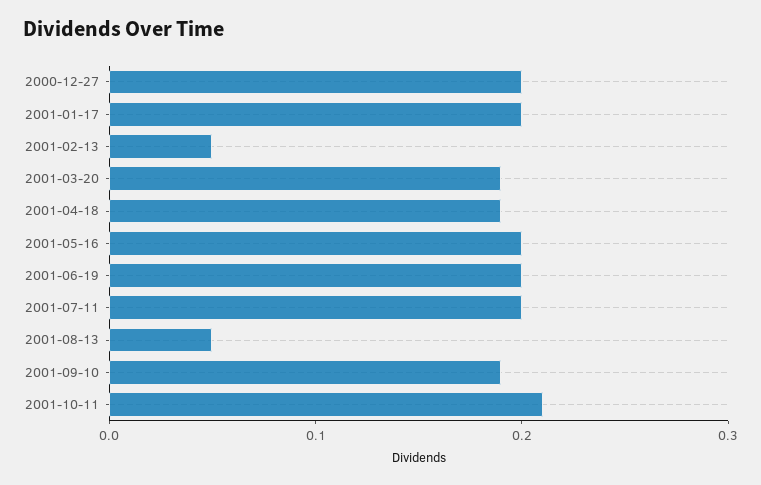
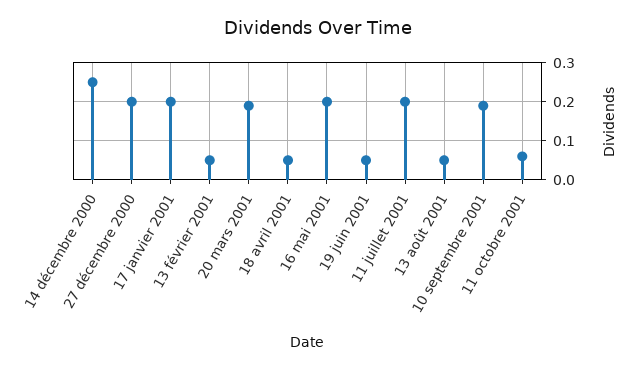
2001-04-18: 0.19 -> 0.05
2001-06-19: 0.2 -> 0.05
2001-10-11: 0.21 -> 0.05
14 décembre 2000: none -> 0.25

